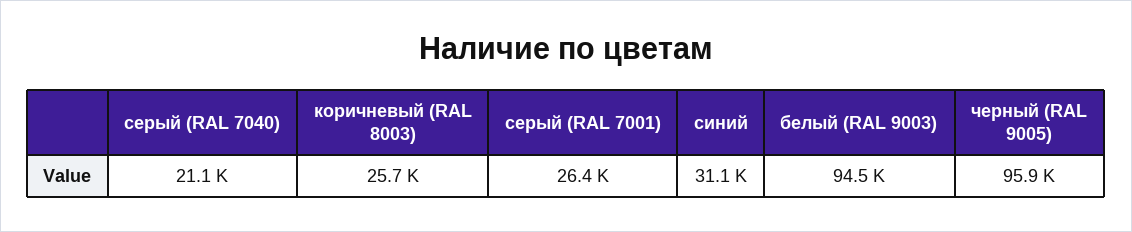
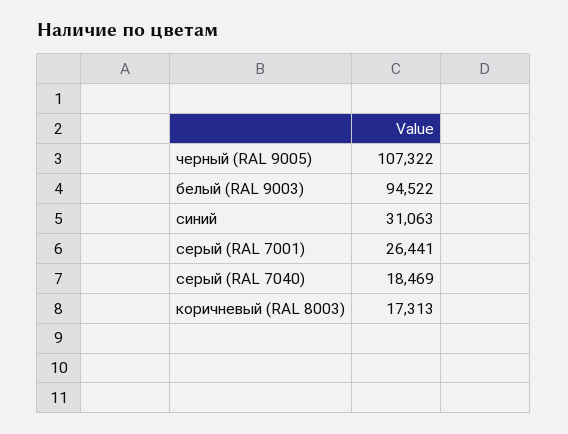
серый (RAL 7040): 21100 -> 18469
коричневый (RAL 8003): 25700 -> 17313
черный (RAL 9005): 95900 -> 107322

